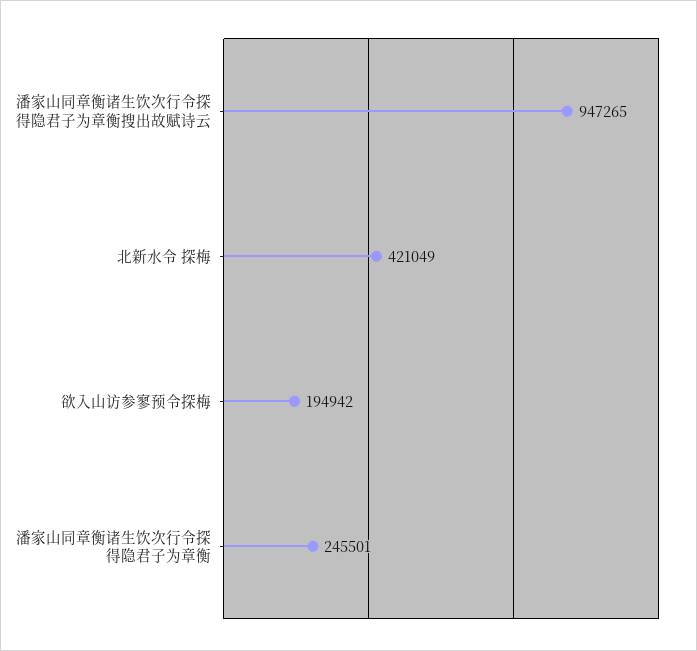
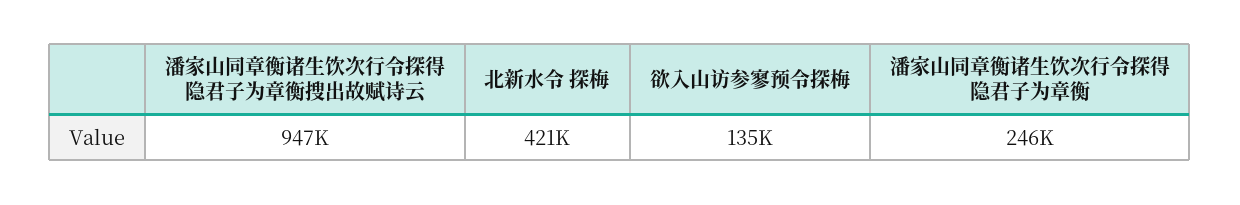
欲入山访参寥预令探梅: 194942 -> 135000

